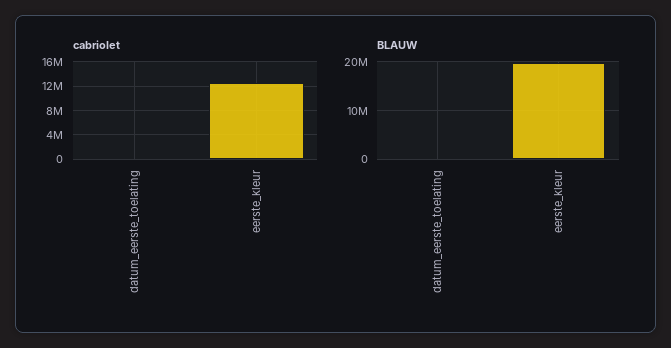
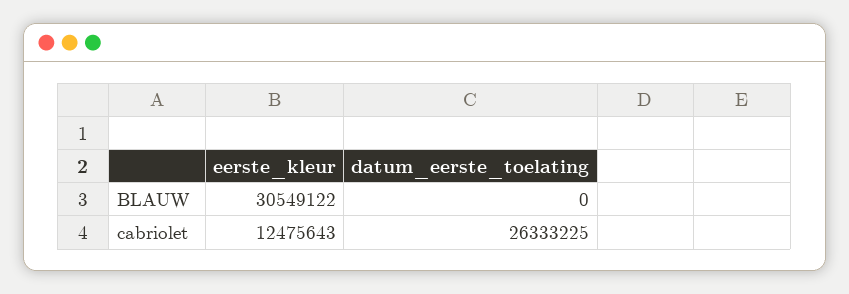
cabriolet, datum_eerste_toelating: 0 -> 26333225
BLAUW, eerste_kleur: 20000000 -> 30549122

